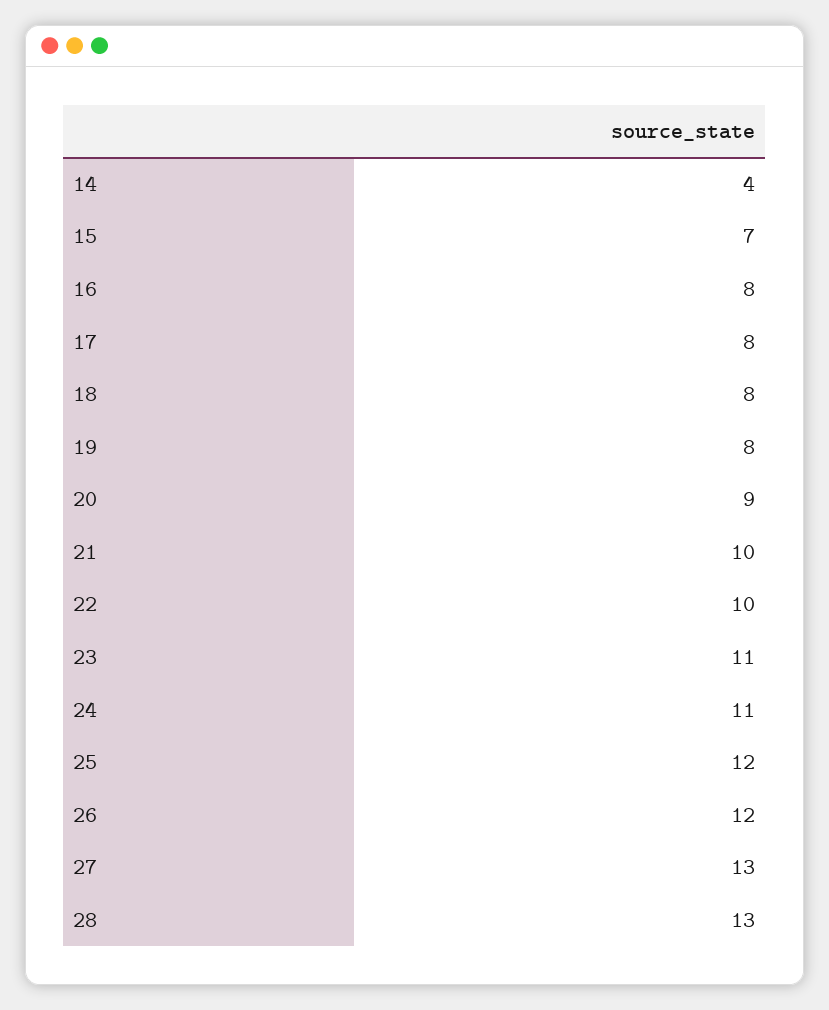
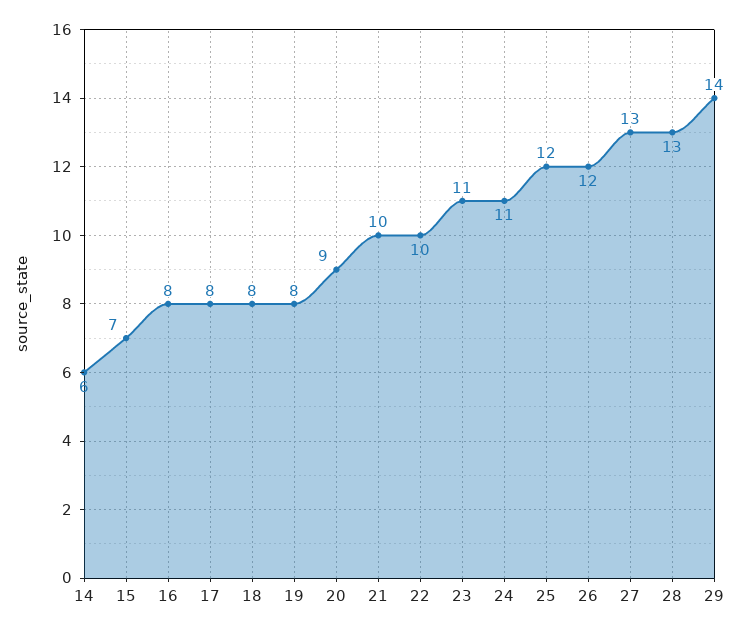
14: 4 -> 6
29: none -> 14

